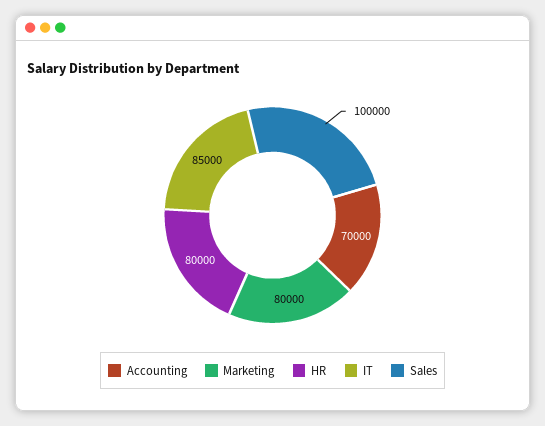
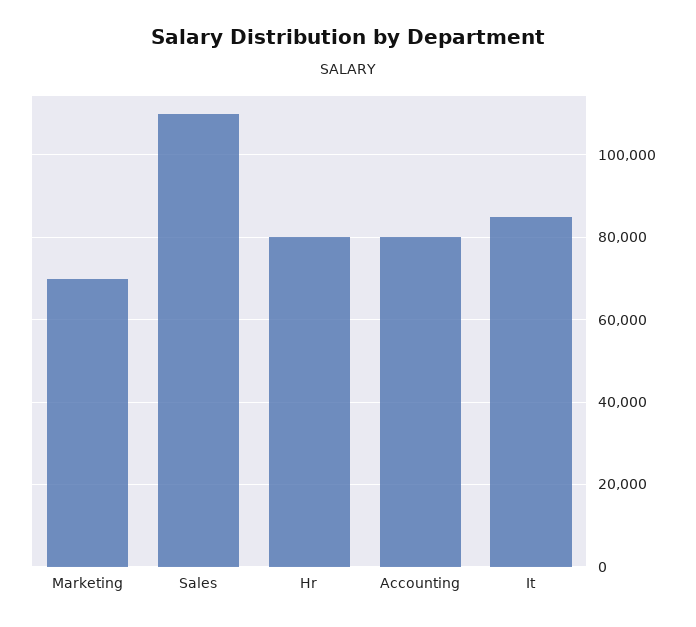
Accounting: 70000 -> 80000
Marketing: 80000 -> 70000
Sales: 100000 -> 110000

